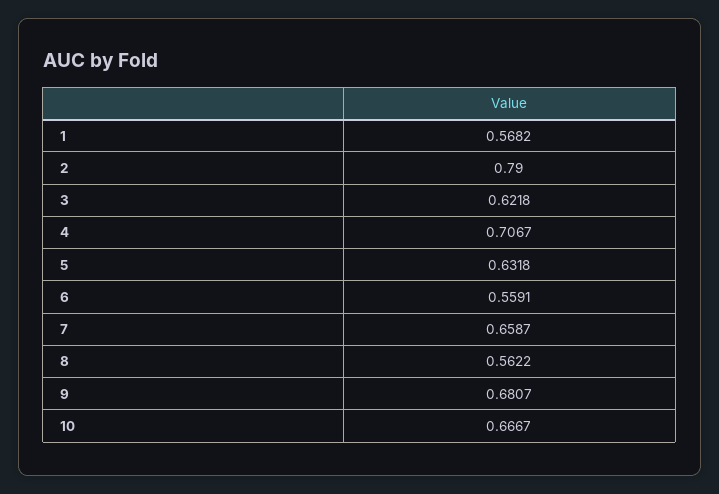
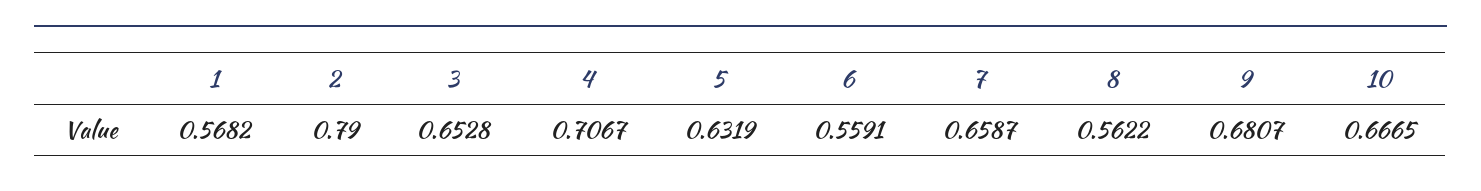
3: 0.6218 -> 0.6528
5: 0.6318 -> 0.6319
10: 0.6667 -> 0.6665

